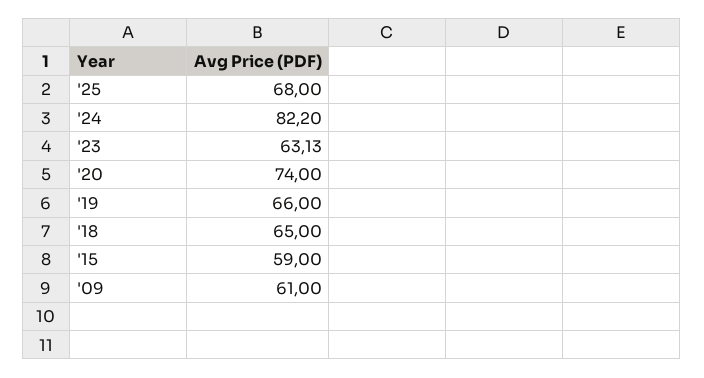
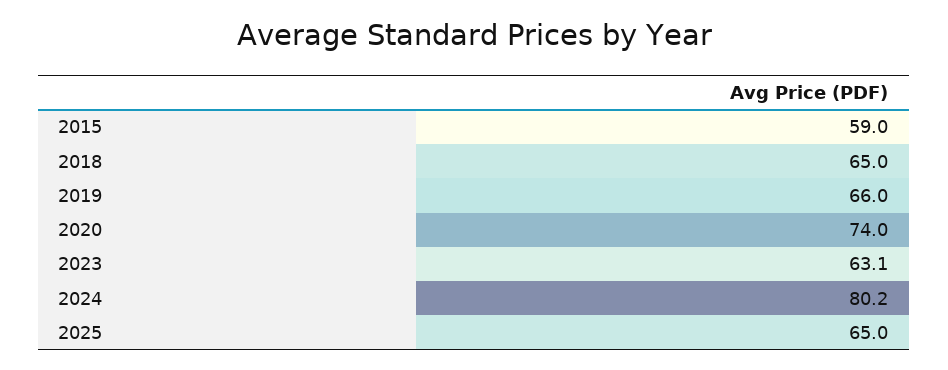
'25: 68 -> 65
'24: 82.2 -> 80.2
'09: 61 -> none

